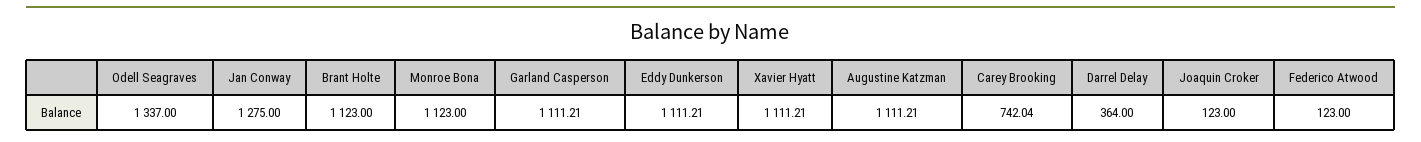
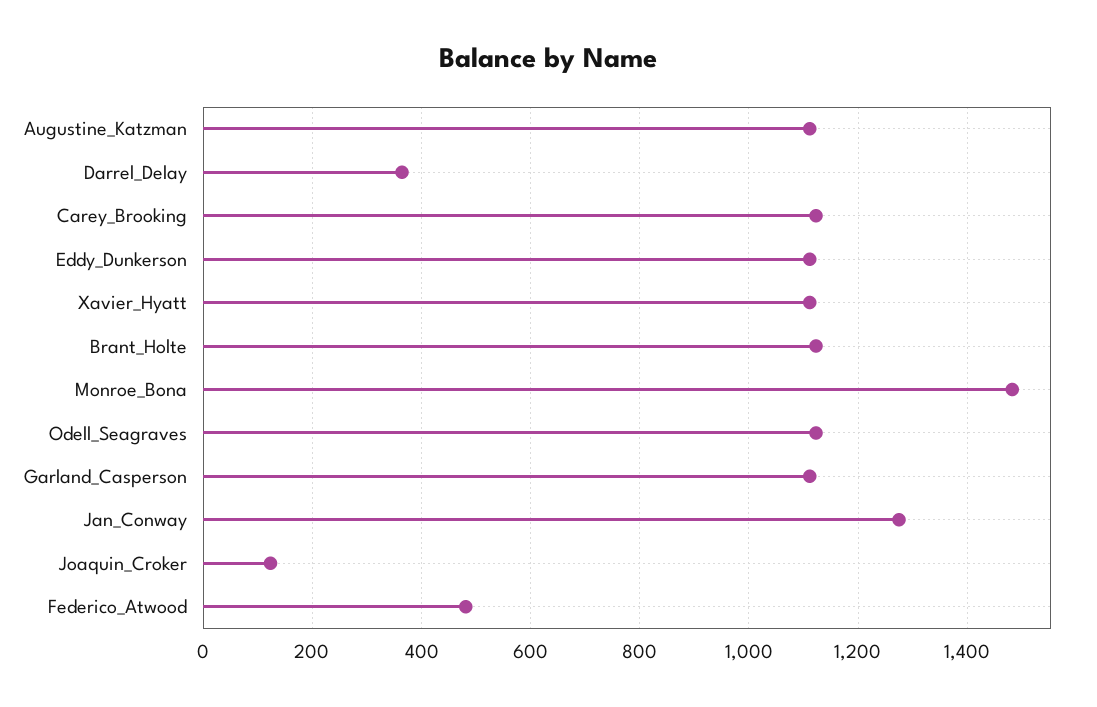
Odell Seagraves: 1337 -> 1120
Monroe Bona: 1123 -> 1480
Carey Brooking: 742.04 -> 1120
Federico Atwood: 123 -> 480

